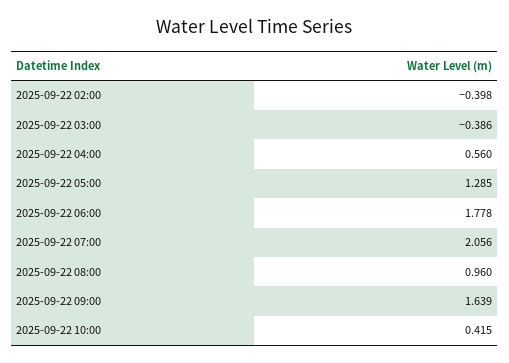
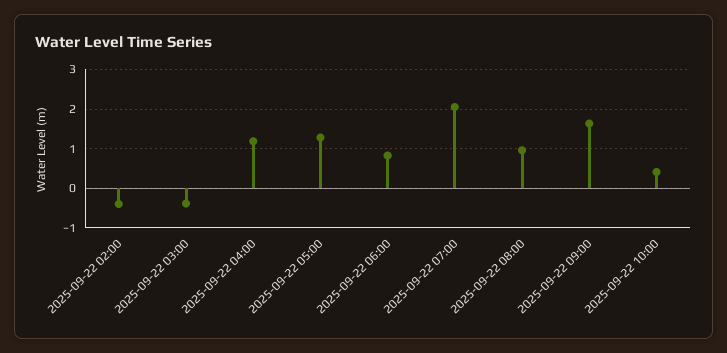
2025-09-22 04:00: 0.56 -> 1.2
2025-09-22 06:00: 1.778 -> 0.8

